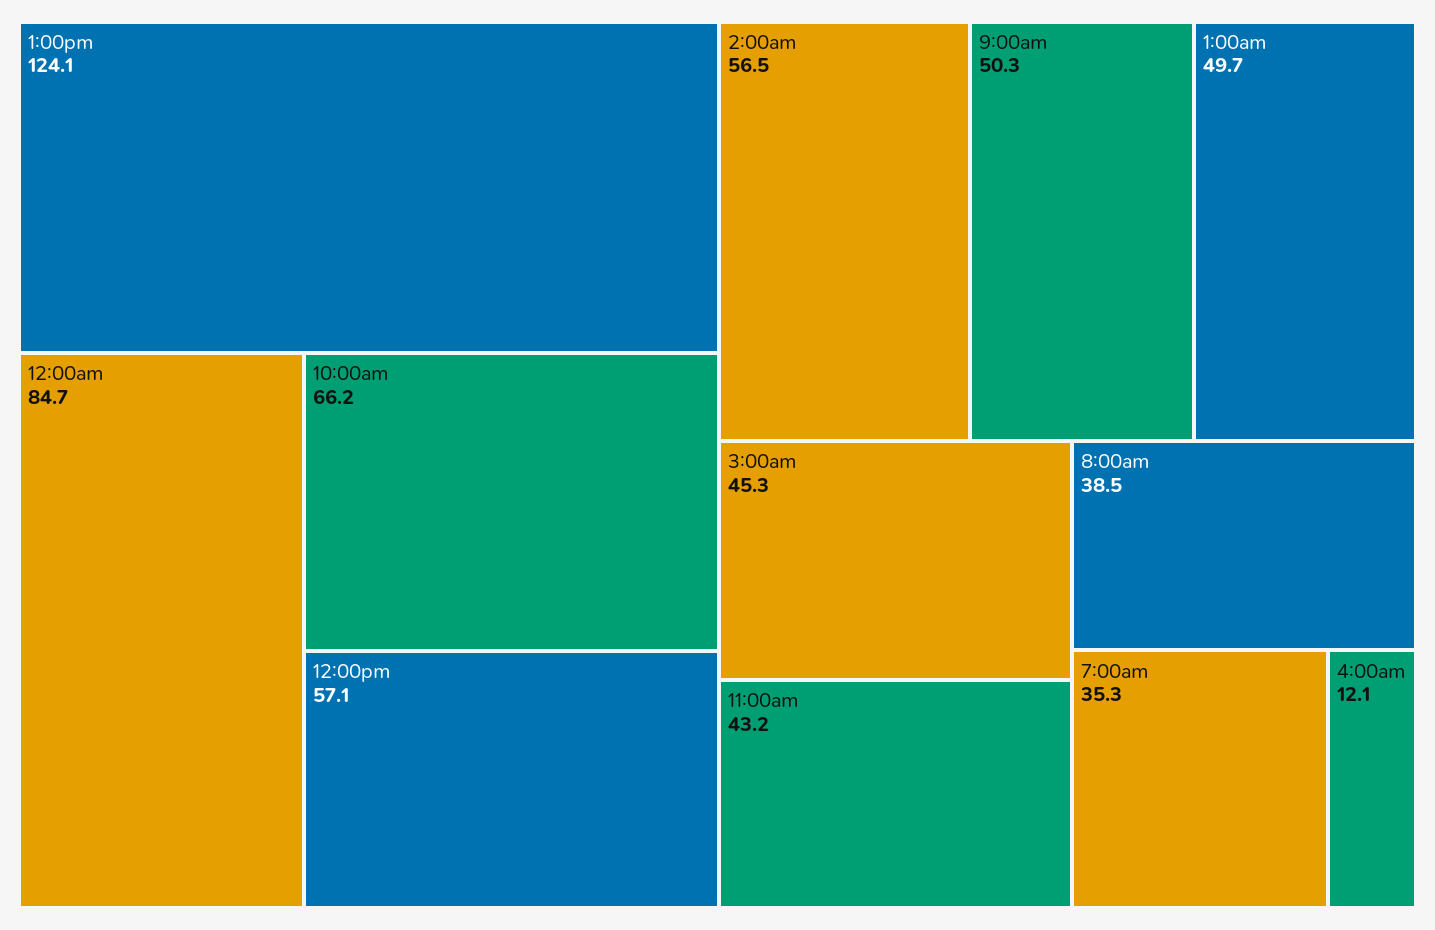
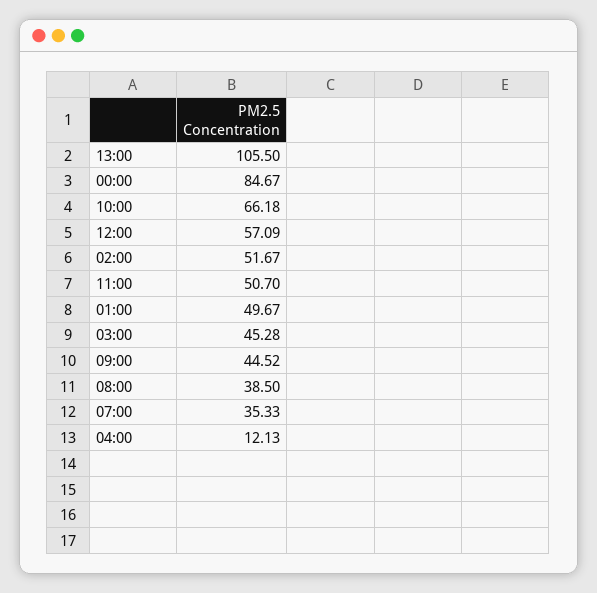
1:00pm: 124.1 -> 105.5
2:00am: 56.5 -> 51.67
9:00am: 50.3 -> 44.52
11:00am: 43.2 -> 50.7

